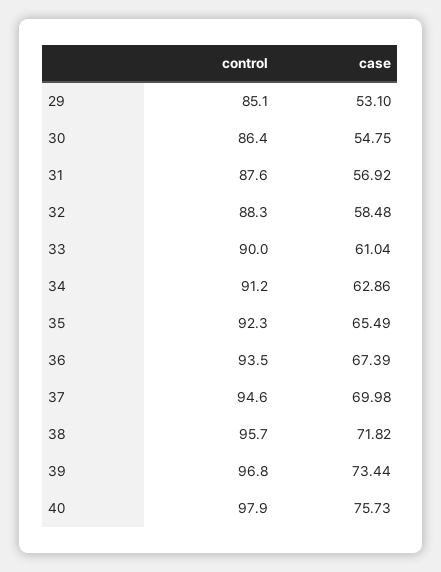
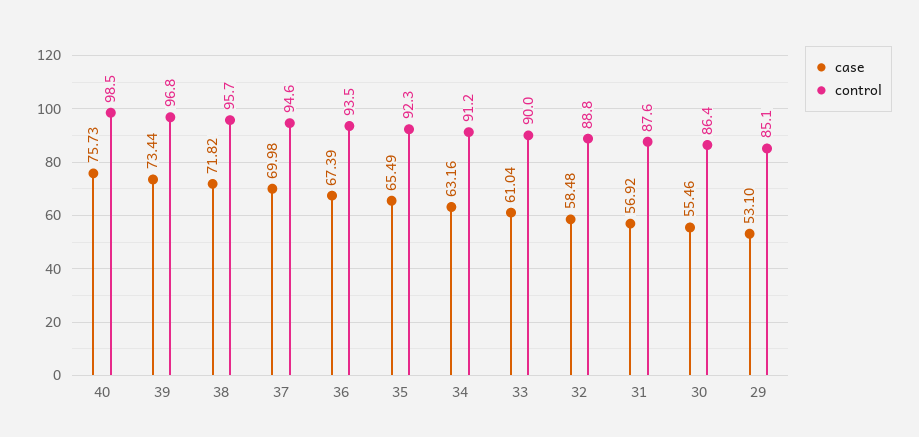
case, 30: 54.75 -> 55.46
control, 32: 88.3 -> 88.8
case, 34: 62.86 -> 63.16
control, 40: 97.9 -> 98.5

